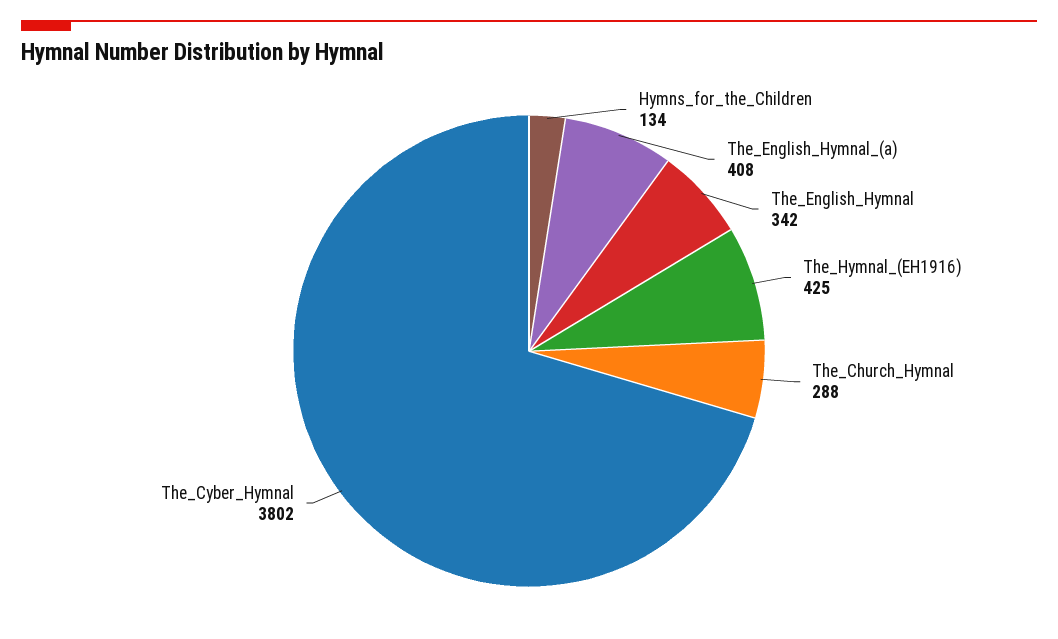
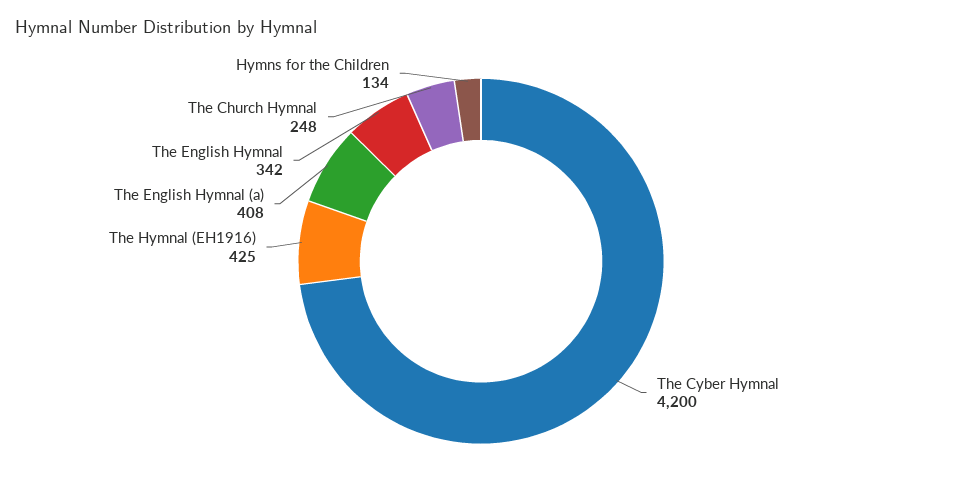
The_Church_Hymnal: 288 -> 248
The_Cyber_Hymnal: 3802 -> 4200

